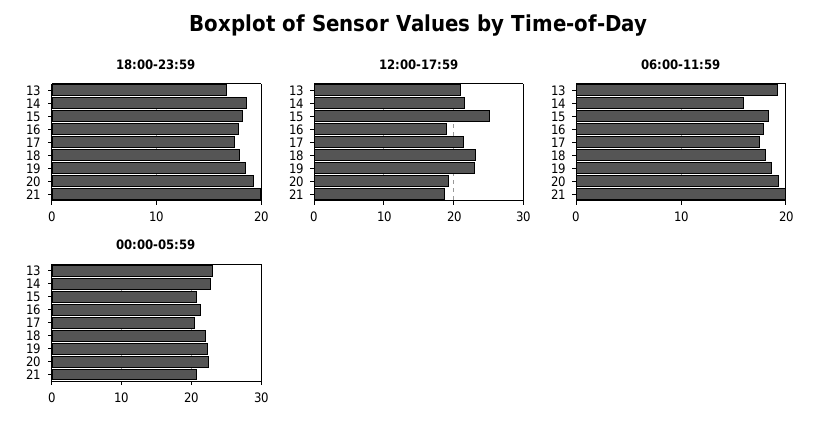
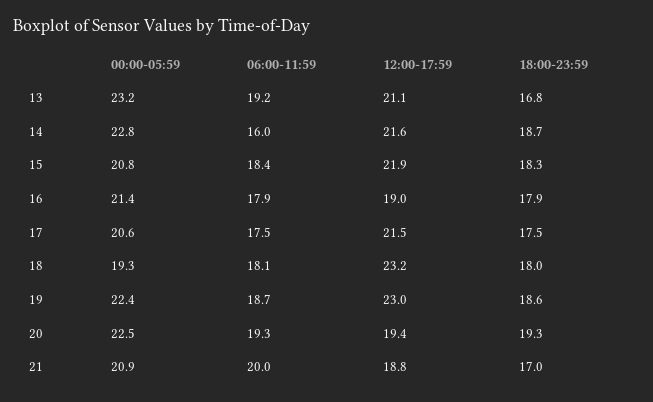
18:00-23:59, 21: 20 -> 17
12:00-17:59, 15: 25 -> 21.9
00:00-05:59, 18: 22 -> 19.3

